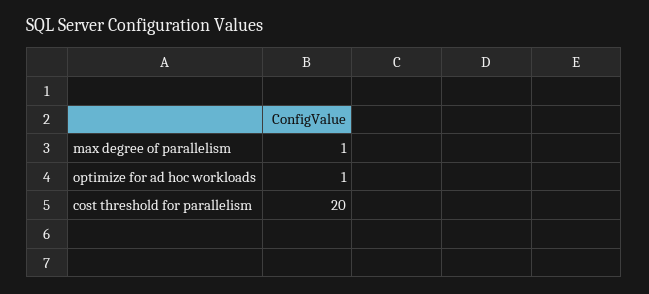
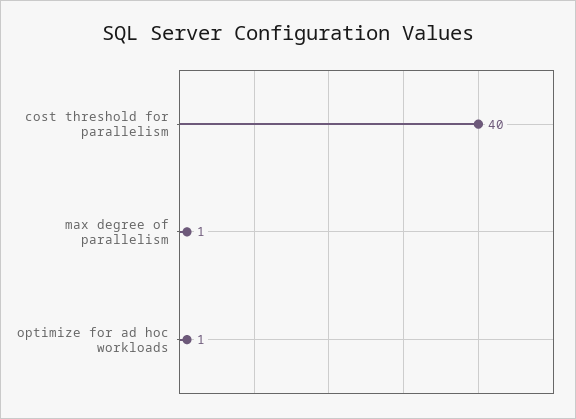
cost threshold for parallelism: 20 -> 40

